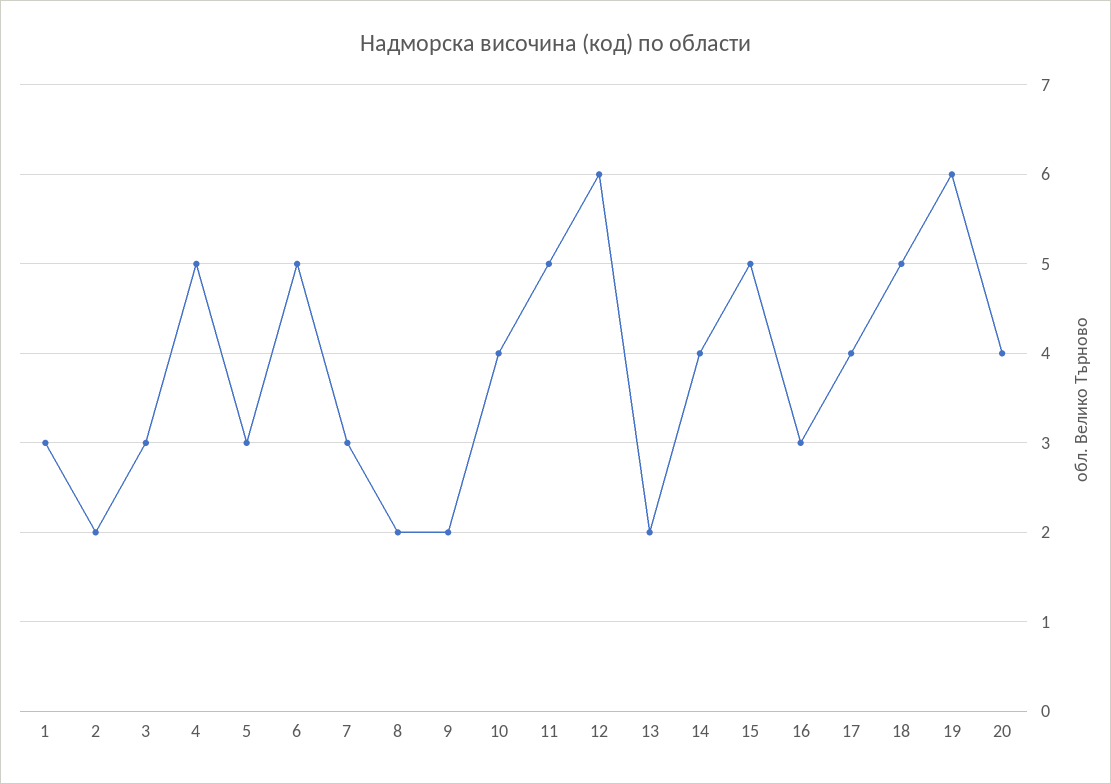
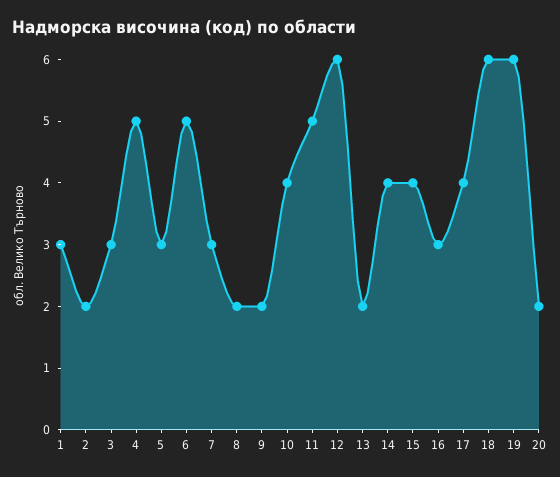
15: 5 -> 4
18: 5 -> 6
20: 4 -> 2

